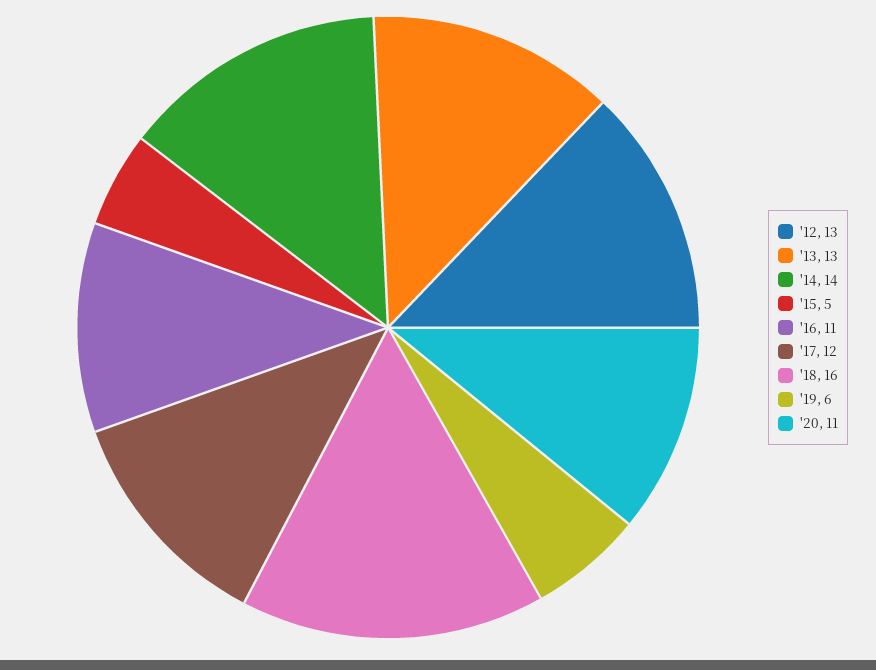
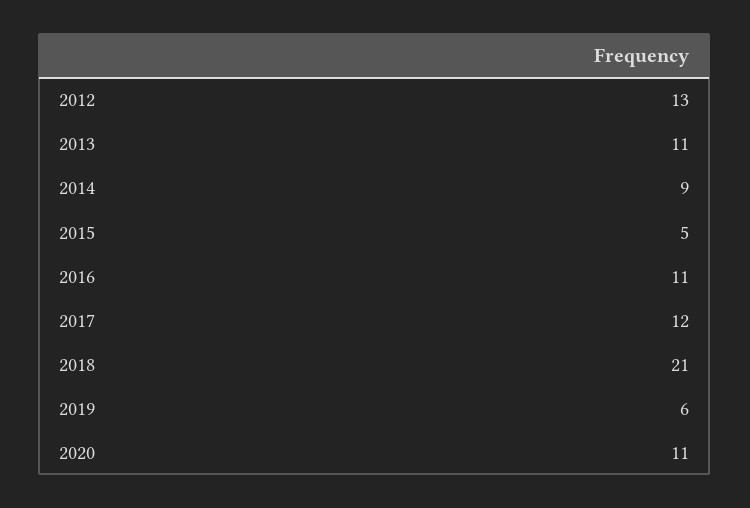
'13: 13 -> 11
'14: 14 -> 9
'18: 16 -> 21

